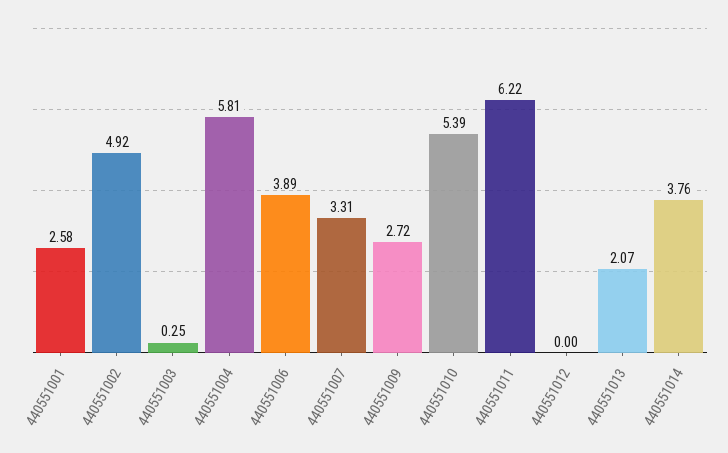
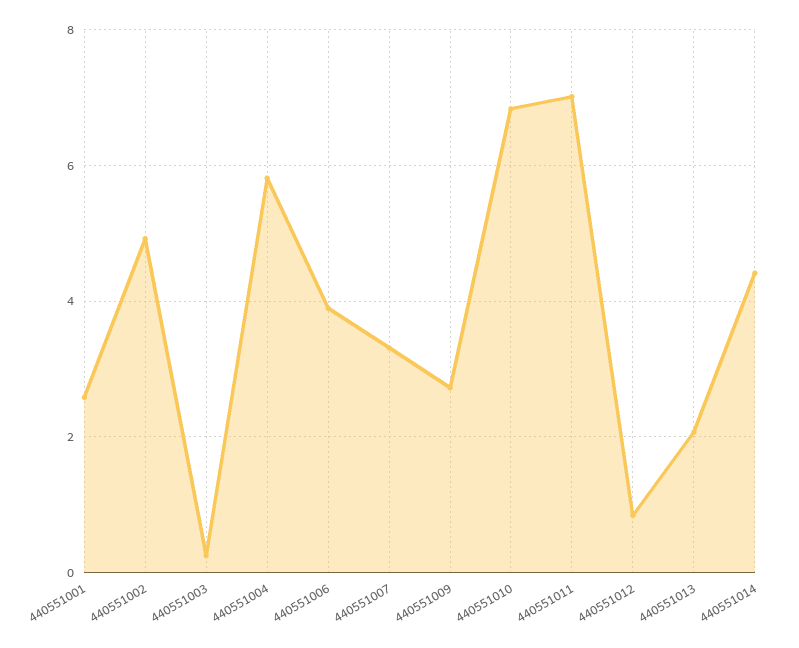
440551010: 5.39 -> 6.8
440551011: 6.22 -> 7
440551012: 0 -> 0.8
440551014: 3.76 -> 4.4

